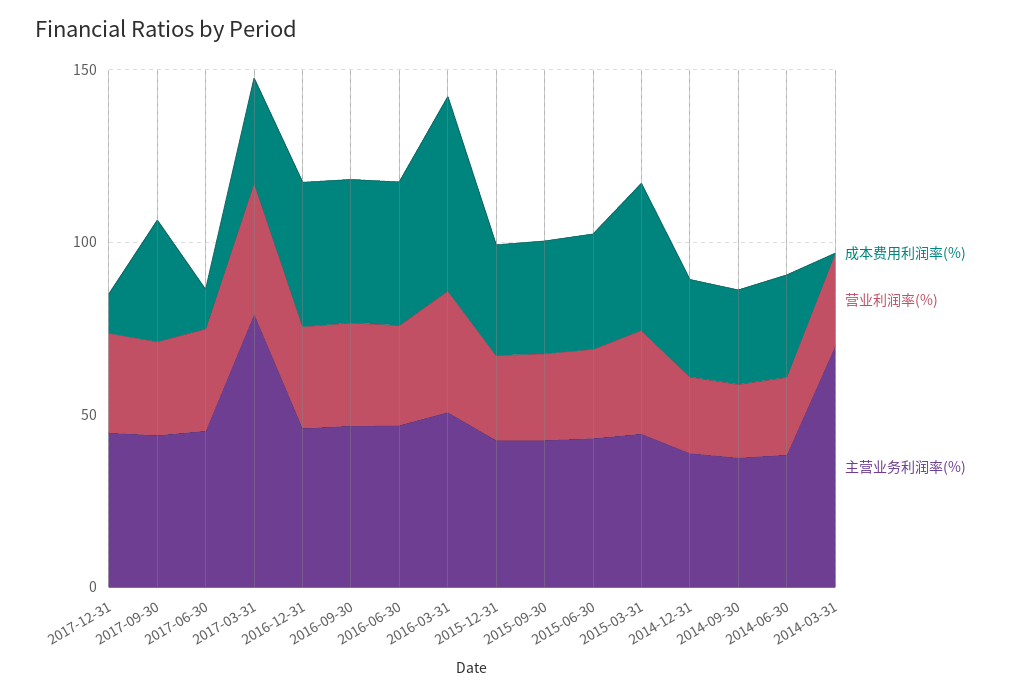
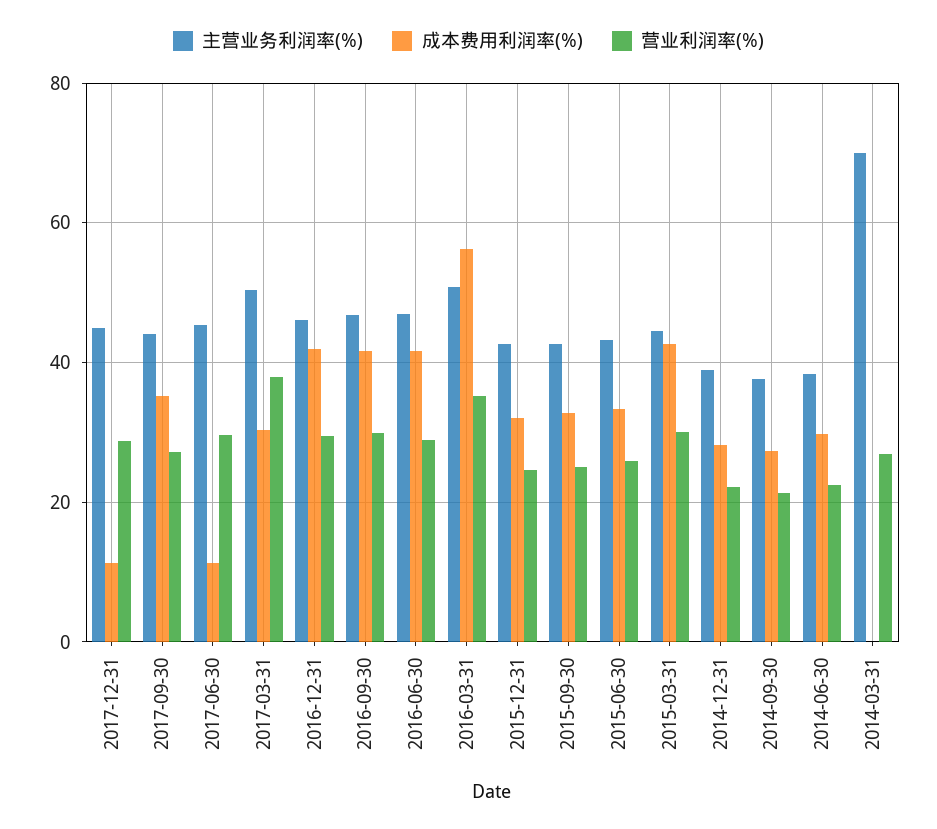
主营业务利润率(%), 2017-03-31: 80 -> 50

